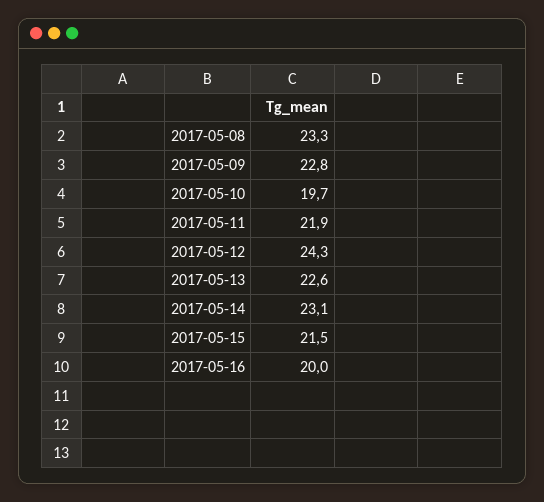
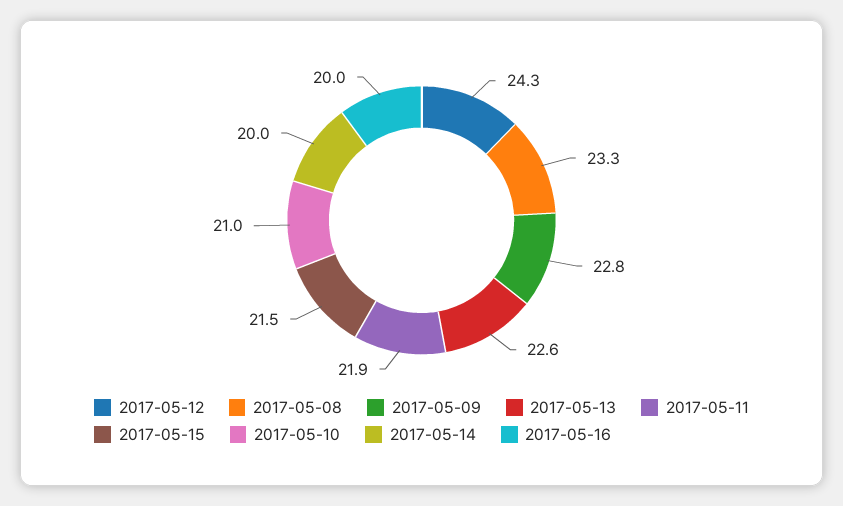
2017-05-10: 19.7 -> 21
2017-05-14: 23.1 -> 20

